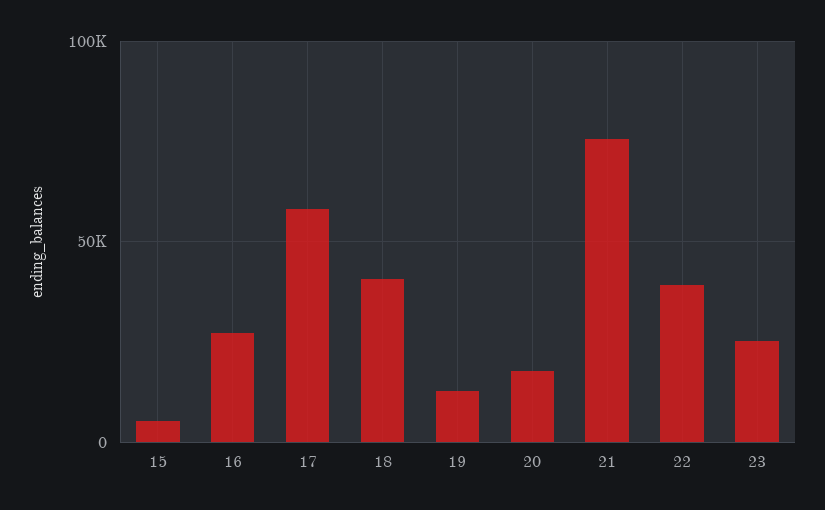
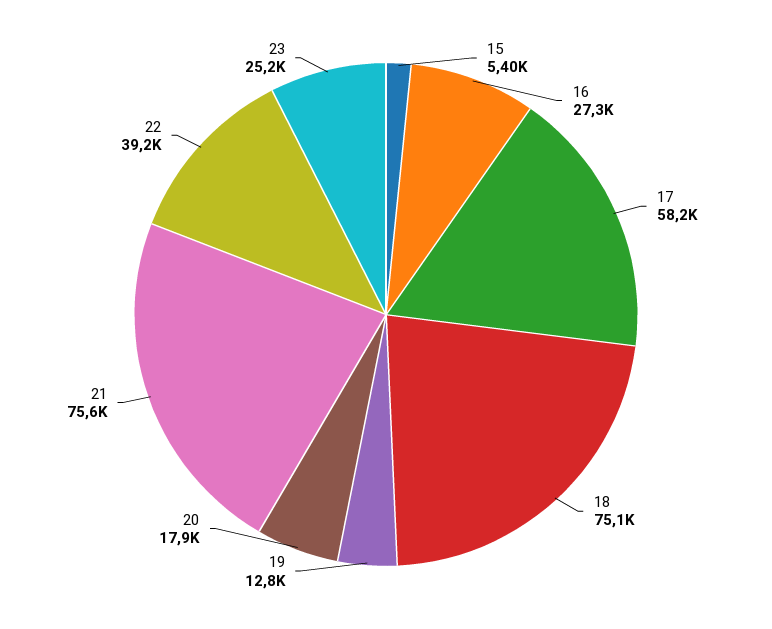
18: 40000 -> 75100

